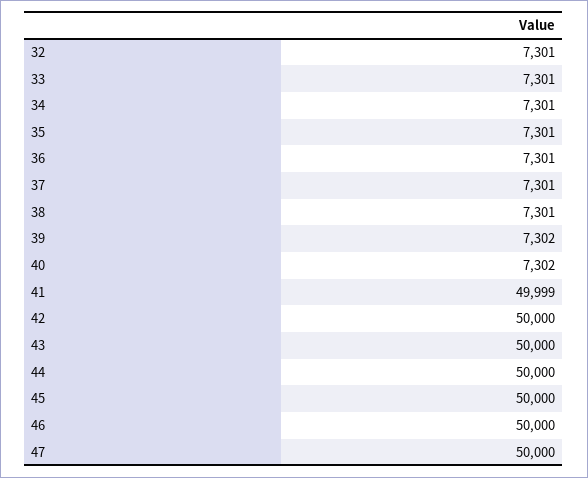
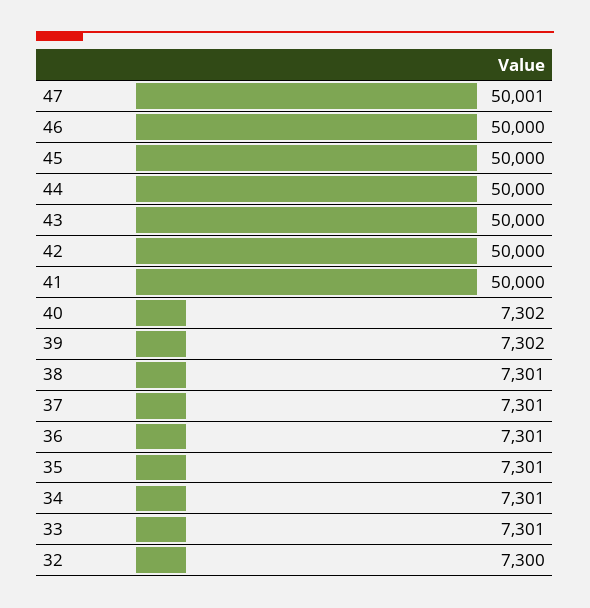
32: 7301 -> 7300
41: 49999 -> 50000
47: 50000 -> 50001

